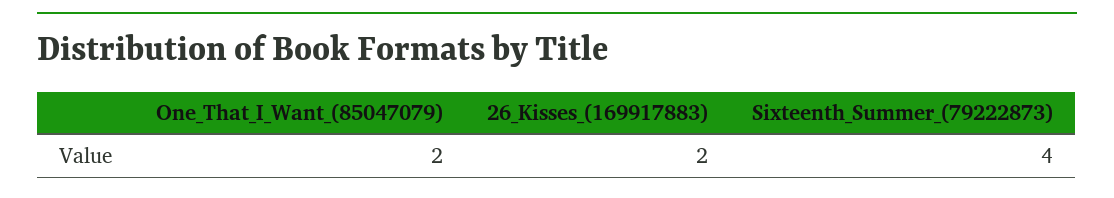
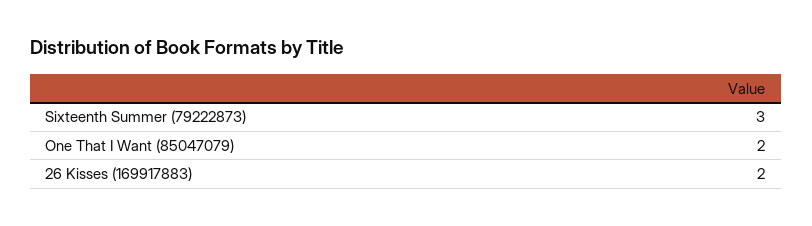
Sixteenth_Summer_(79222873): 4 -> 3

